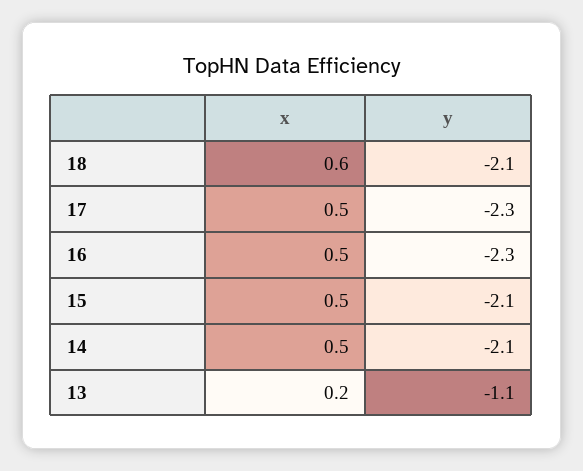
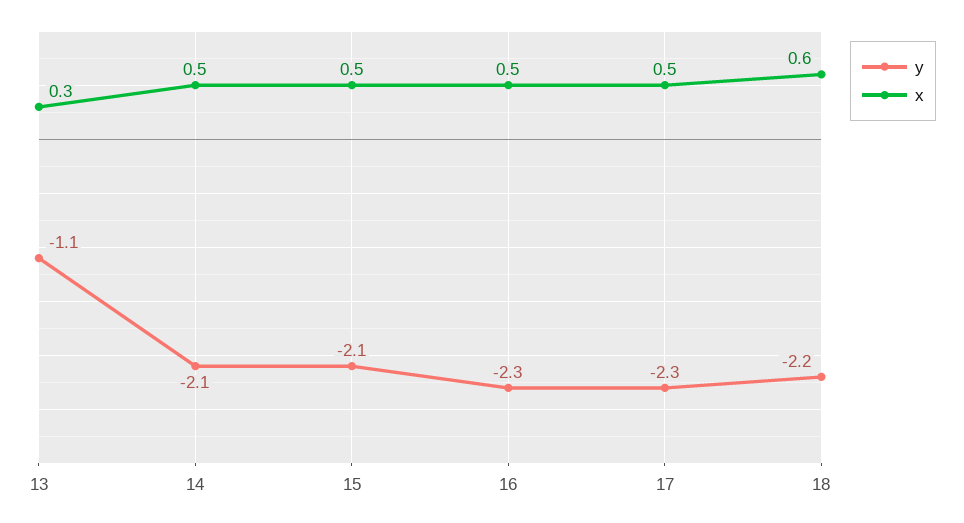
y, 18: -2.1 -> -2.2
x, 13: 0.2 -> 0.3

